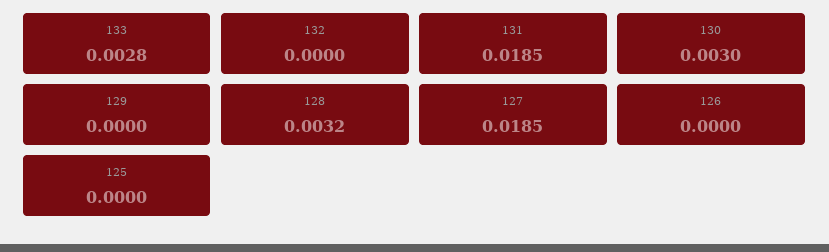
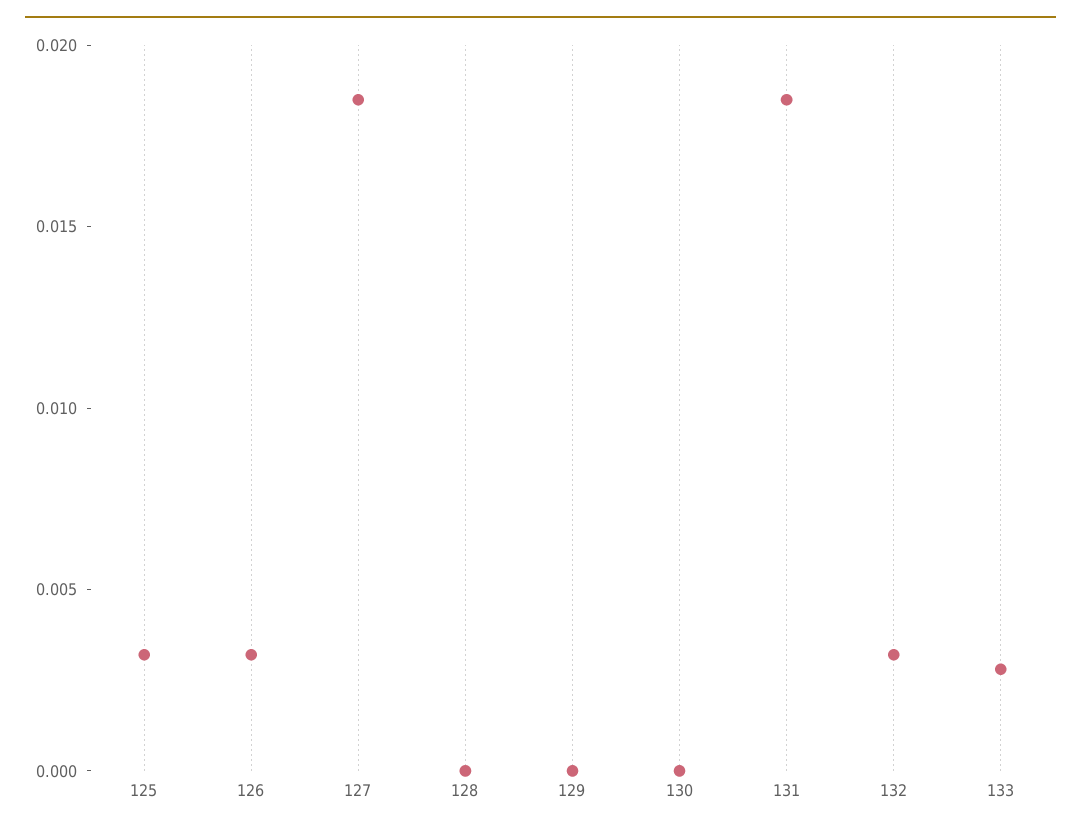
132: 0 -> 0.003
130: 0.003 -> 0
128: 0.0032 -> 0
126: 0 -> 0.003
125: 0 -> 0.003

